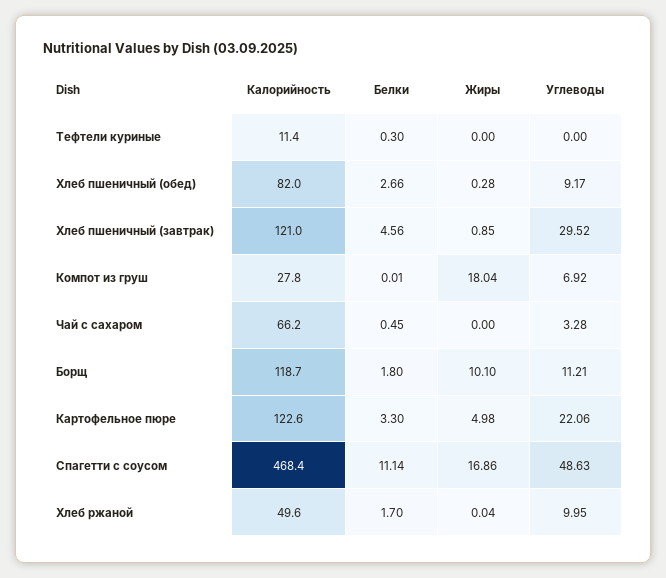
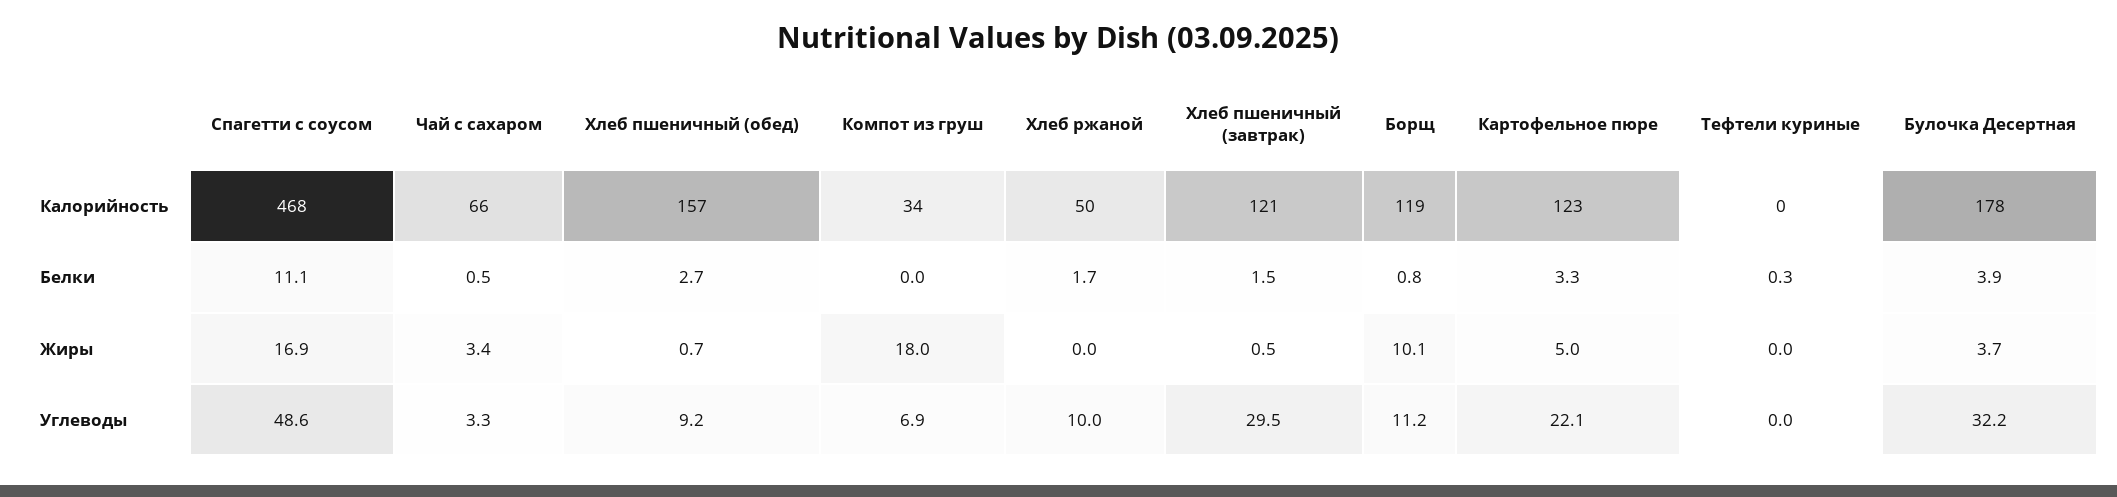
Калорийность, Тефтели куриные: 11.4 -> 0
Калорийность, Хлеб пшеничный (обед): 82 -> 157
Жиры, Хлеб пшеничный (обед): 0.28 -> 0.7
Белки, Хлеб пшеничный (завтрак): 4.56 -> 1.5
Жиры, Хлеб пшеничный (завтрак): 0.85 -> 0.5
Калорийность, Компот из груш: 27.8 -> 34
Жиры, Чай с сахаром: 0 -> 3.4
Белки, Борщ: 1.8 -> 0.8
Калорийность, Булочка Десертная: none -> 178
Белки, Булочка Десертная: none -> 3.9
Жиры, Булочка Десертная: none -> 3.7
Углеводы, Булочка Десертная: none -> 32.2

